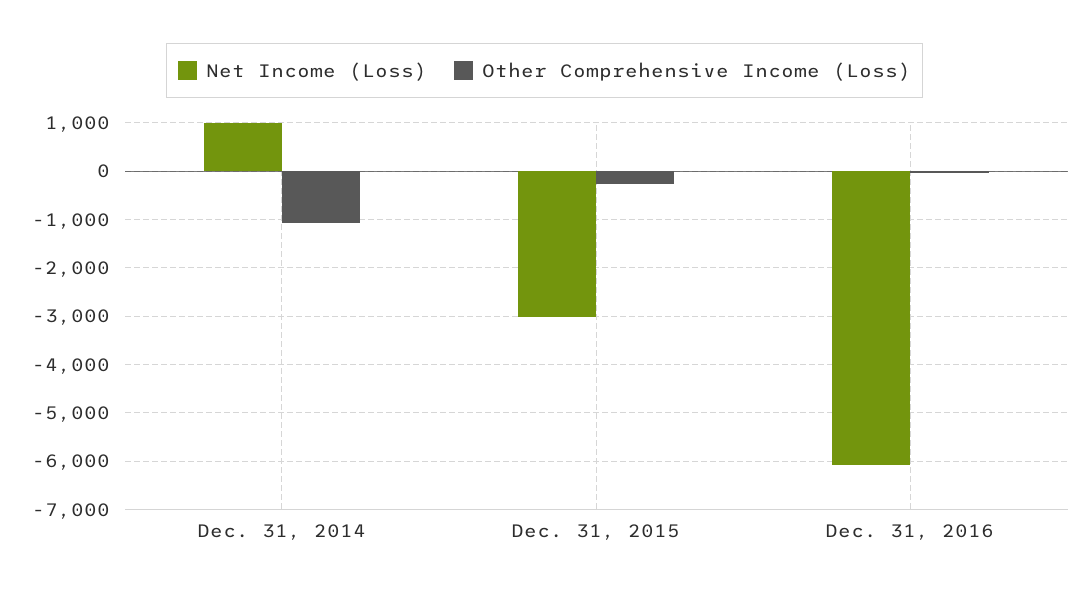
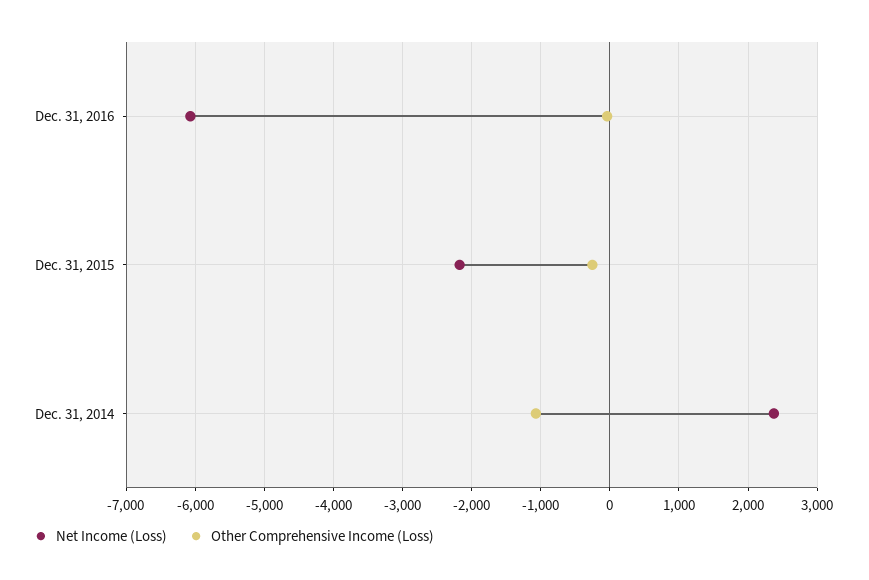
Net Income (Loss), Dec. 31, 2014: 1000 -> 2400
Net Income (Loss), Dec. 31, 2015: -3000 -> -2200

